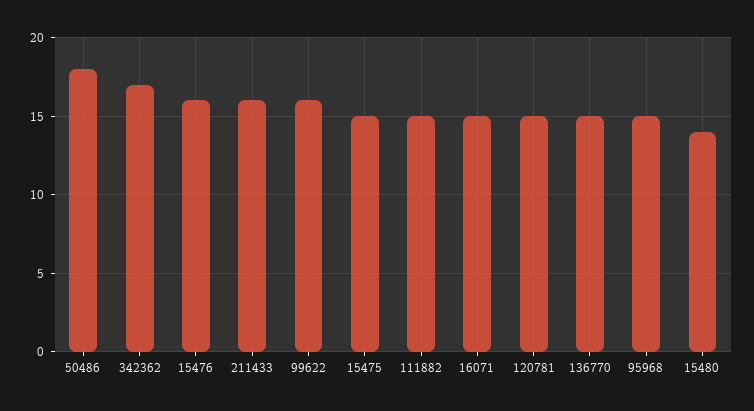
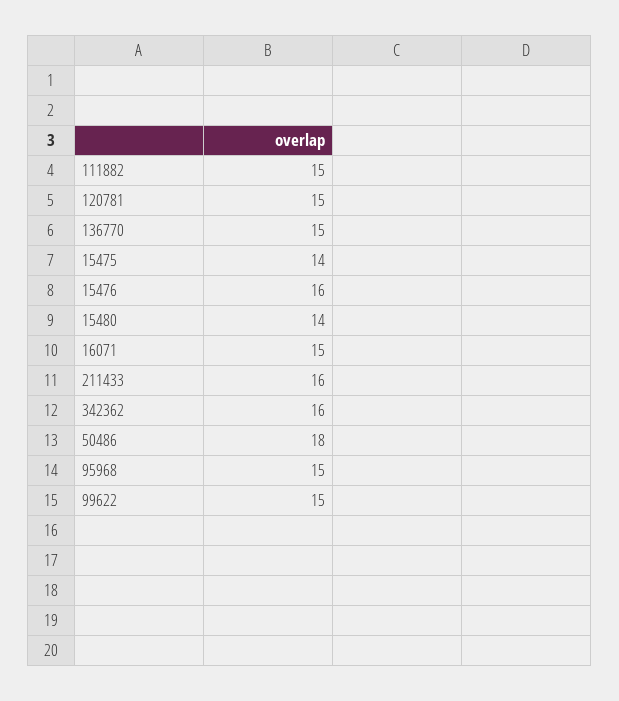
342362: 17 -> 16
99622: 16 -> 15
15475: 15 -> 14

